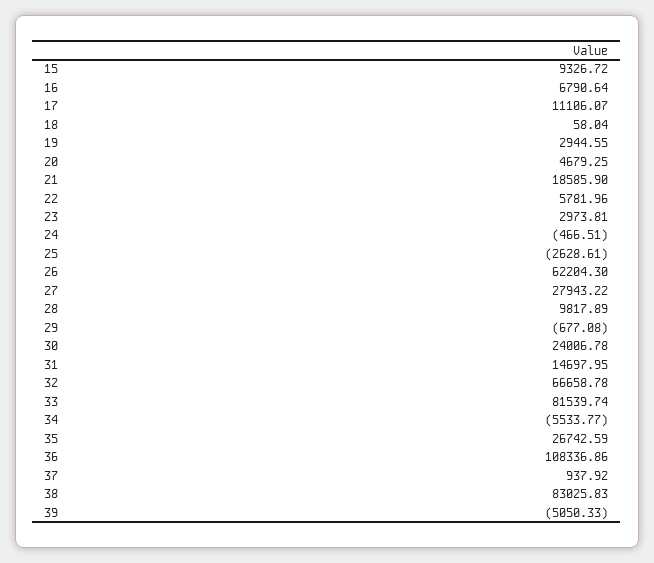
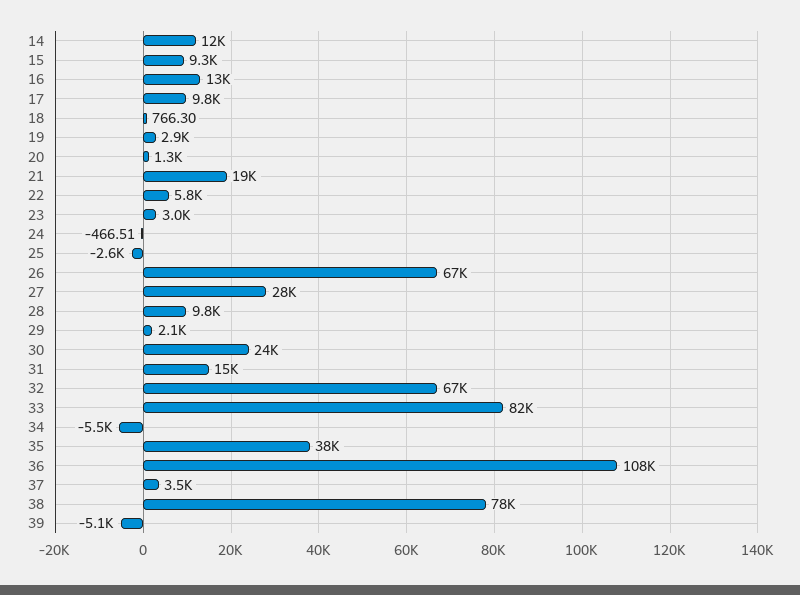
16: 6790.64 -> 13000
17: 11106.07 -> 9800
18: 58.04 -> 766.3
20: 4679.25 -> 1300
26: 62204.3 -> 67000
29: -677.08 -> 2100
35: 26742.59 -> 38000
37: 937.92 -> 3500
38: 83025.83 -> 78000
14: none -> 12000

